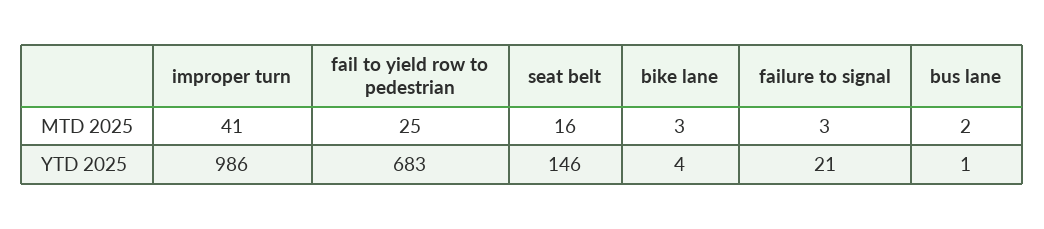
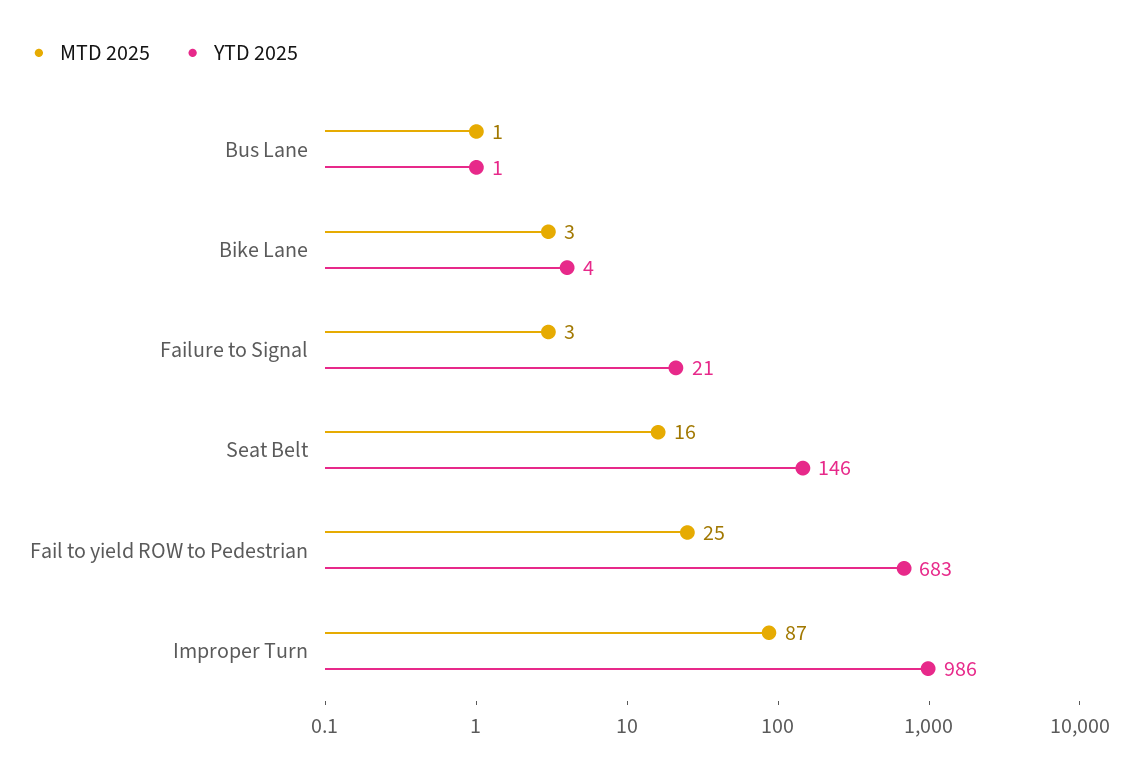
MTD 2025, improper turn: 41 -> 87
MTD 2025, bus lane: 2 -> 1

